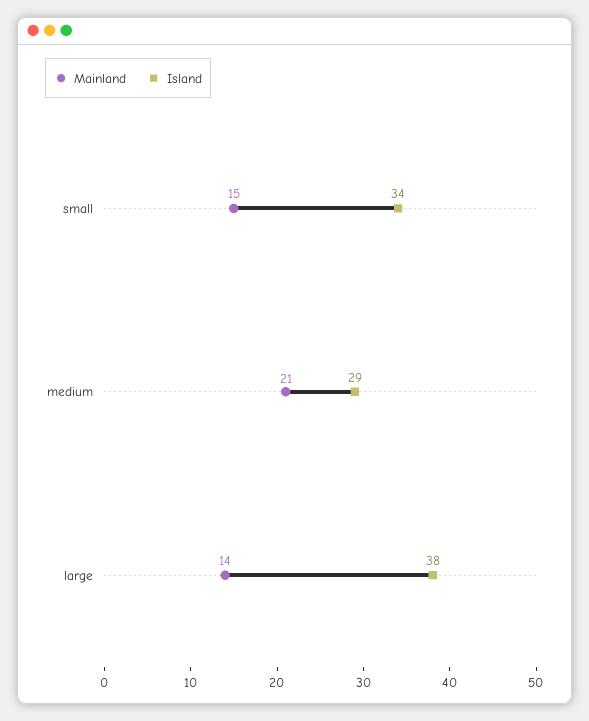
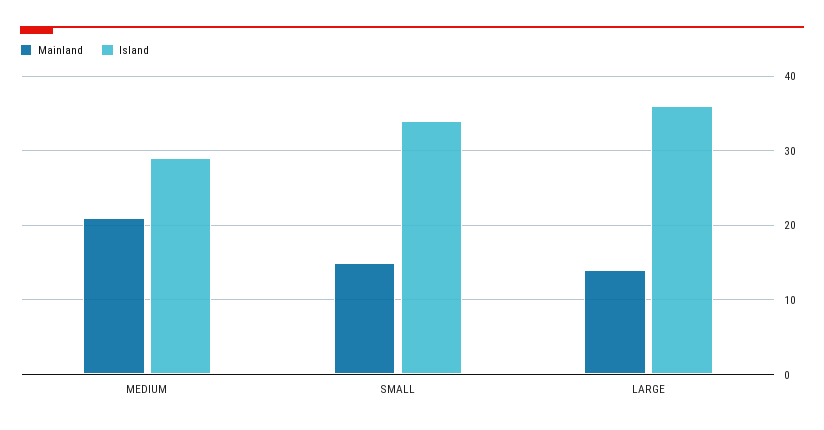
Island, large: 38 -> 36

